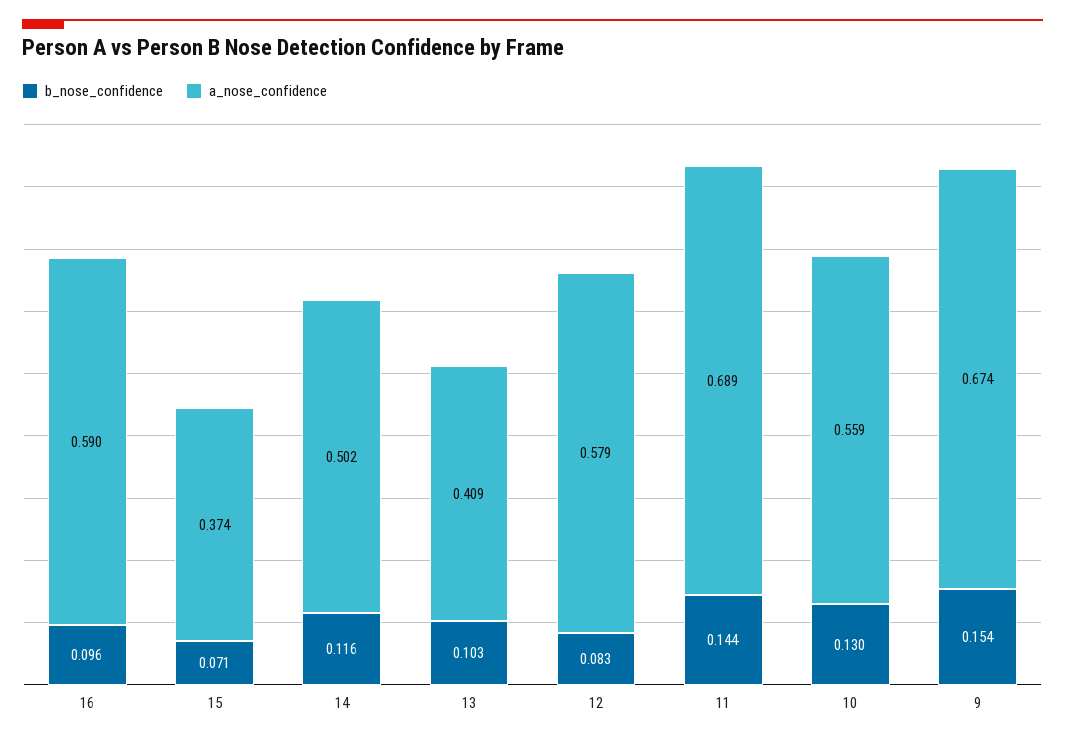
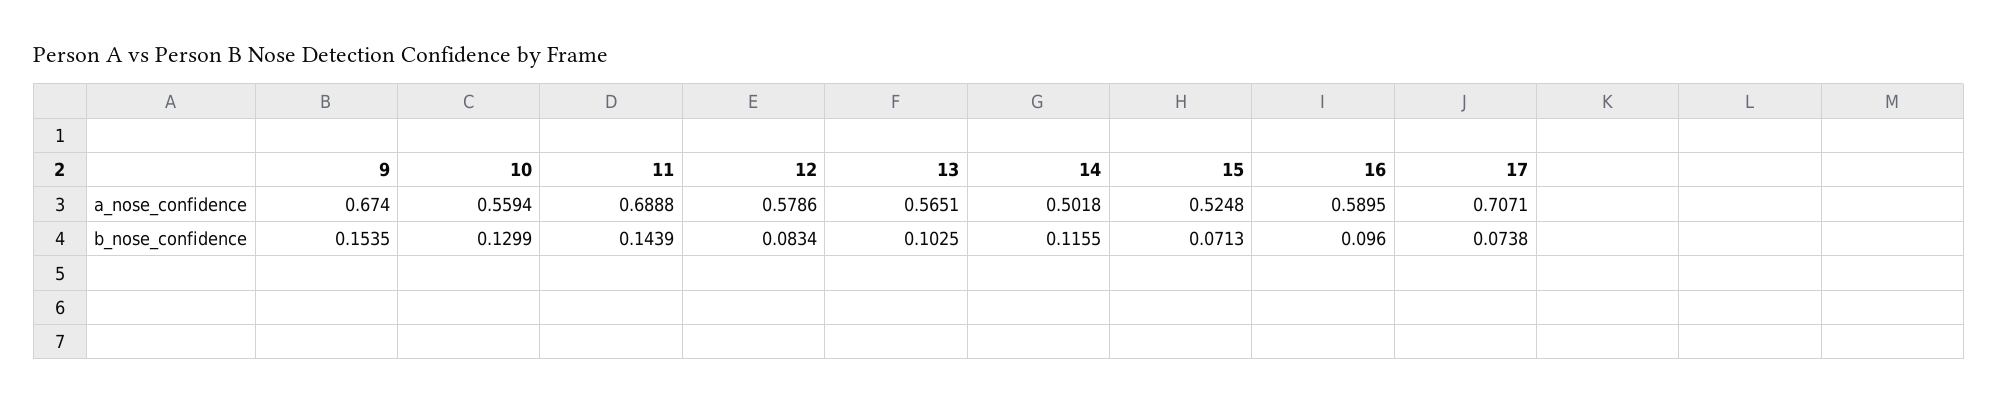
a_nose_confidence, 15: 0.374 -> 0.5248
a_nose_confidence, 13: 0.409 -> 0.5651
a_nose_confidence, 17: none -> 0.7071
b_nose_confidence, 17: none -> 0.0738

